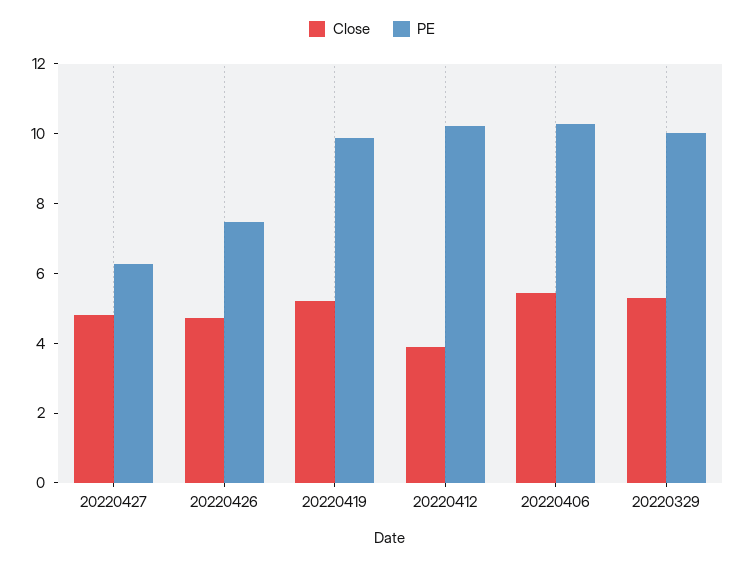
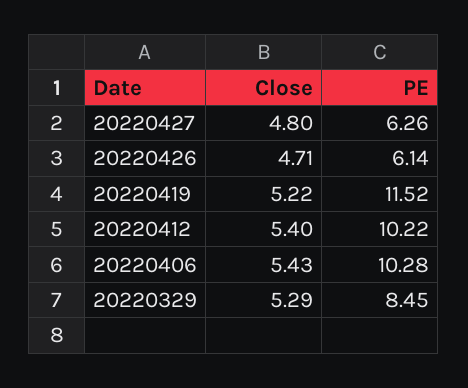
PE, 20220426: 7.5 -> 6.14
PE, 20220419: 10 -> 11.52
Close, 20220412: 4 -> 5.4
PE, 20220329: 10 -> 8.45

